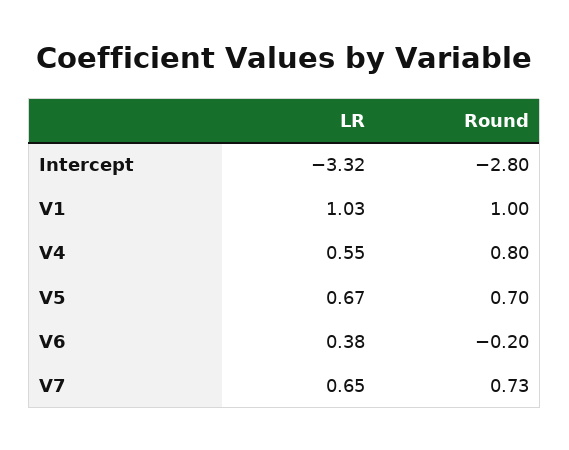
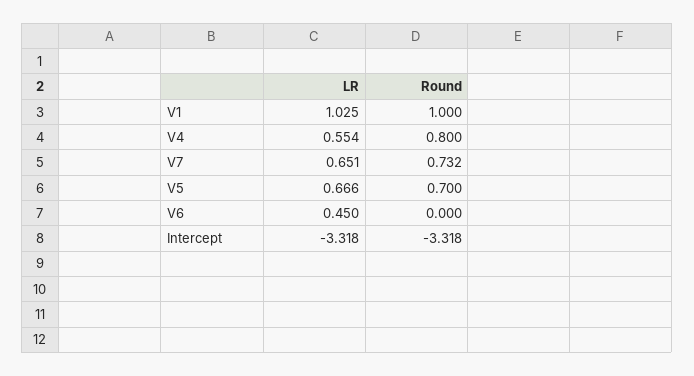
Round, Intercept: -2.8 -> -3.318
LR, V6: 0.38 -> 0.45
Round, V6: -0.2 -> 0

